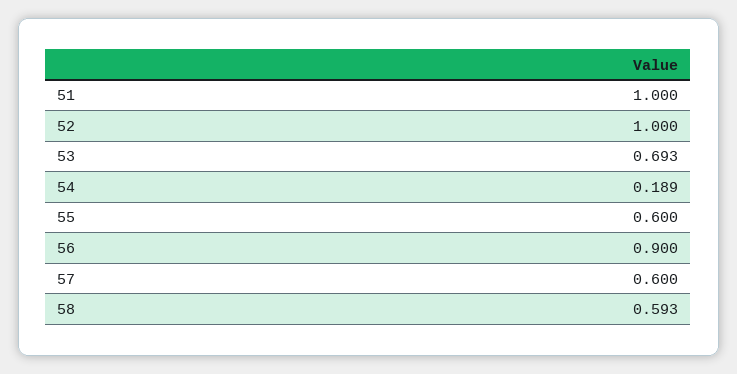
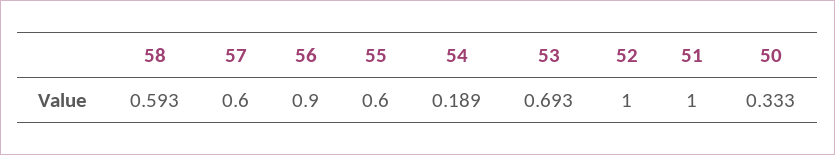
50: none -> 0.333

